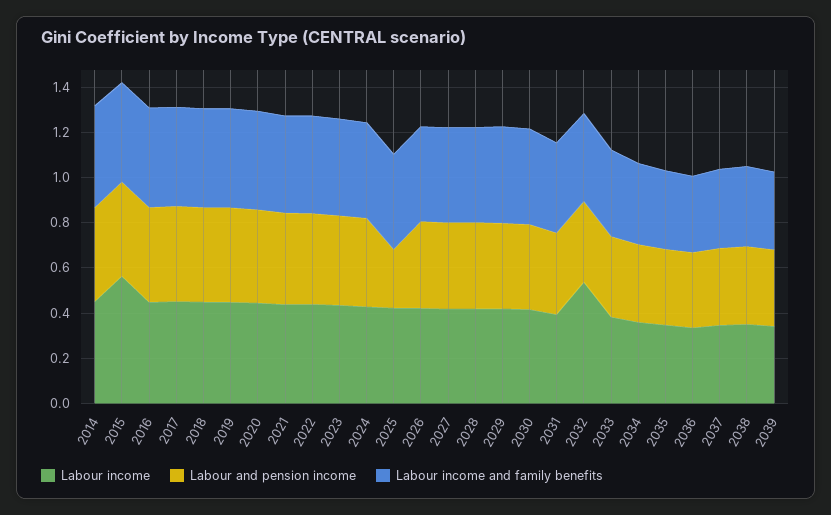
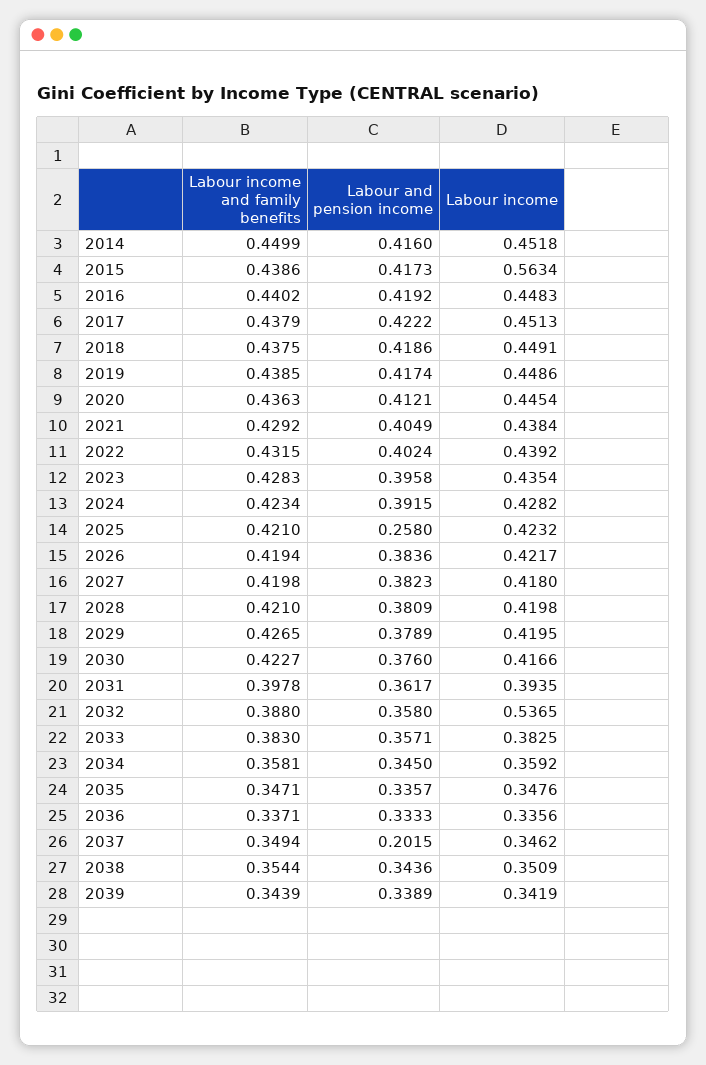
Labour and pension income, 2037: 0.35 -> 0.2015

